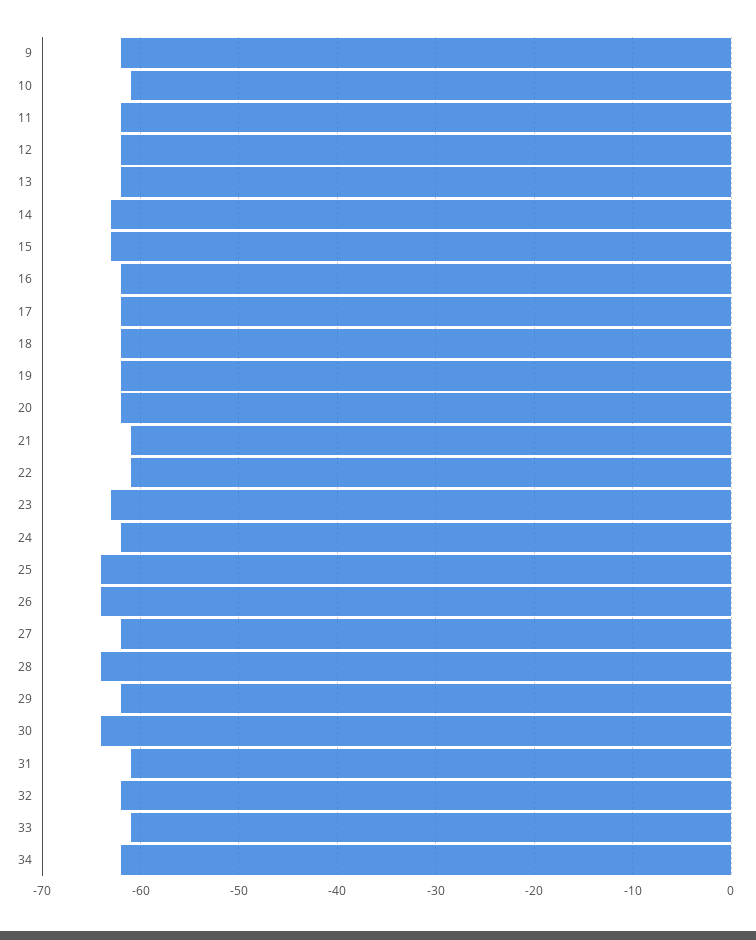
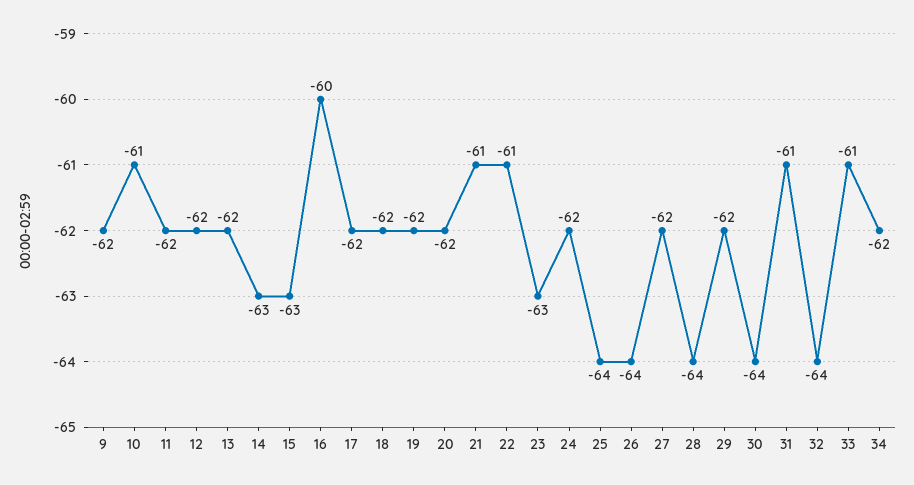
16: -62 -> -60
32: -62 -> -64

